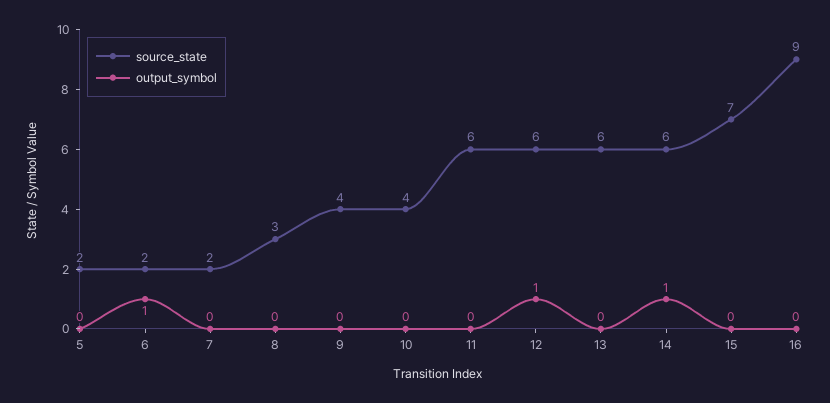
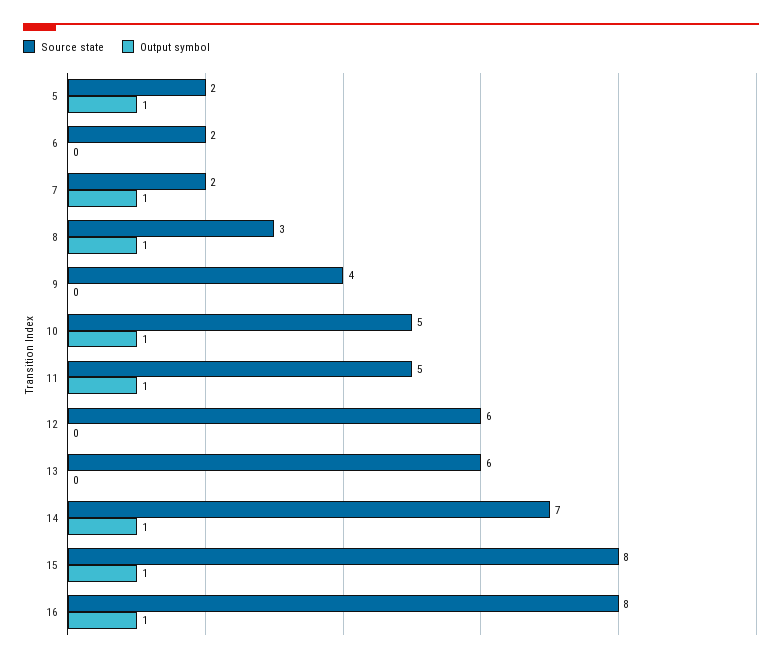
output_symbol, 5: 0 -> 1
output_symbol, 6: 1 -> 0
output_symbol, 7: 0 -> 1
output_symbol, 8: 0 -> 1
source_state, 10: 4 -> 5
output_symbol, 10: 0 -> 1
source_state, 11: 6 -> 5
output_symbol, 11: 0 -> 1
output_symbol, 12: 1 -> 0
source_state, 14: 6 -> 7
source_state, 15: 7 -> 8
output_symbol, 15: 0 -> 1
source_state, 16: 9 -> 8
output_symbol, 16: 0 -> 1

